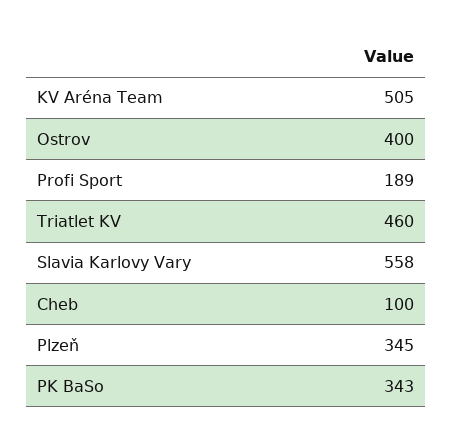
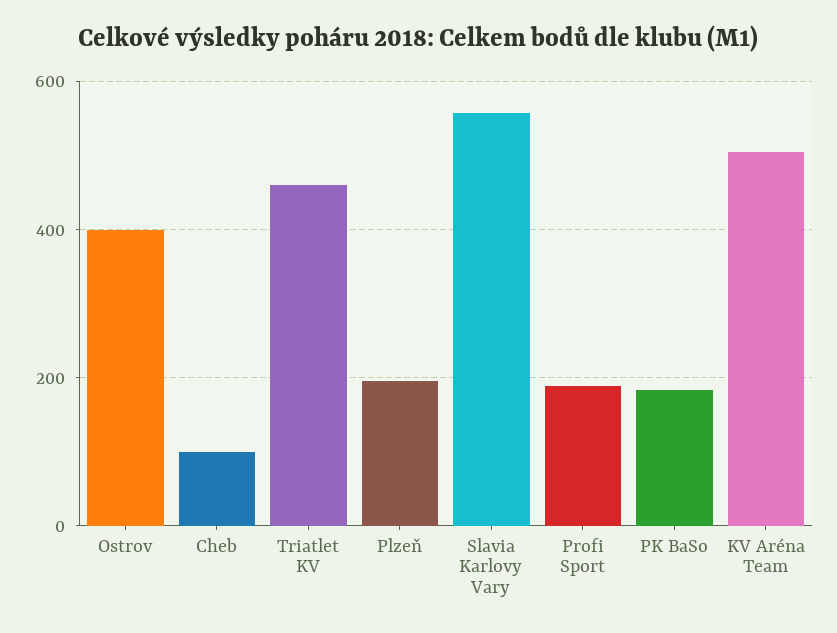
Plzeň: 345 -> 200
PK BaSo: 343 -> 180

